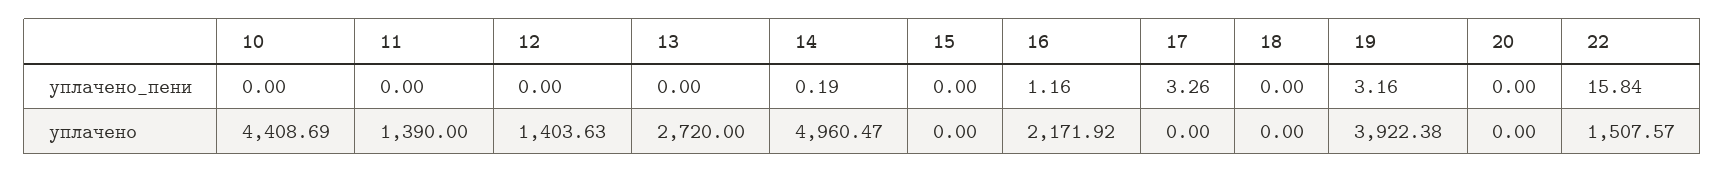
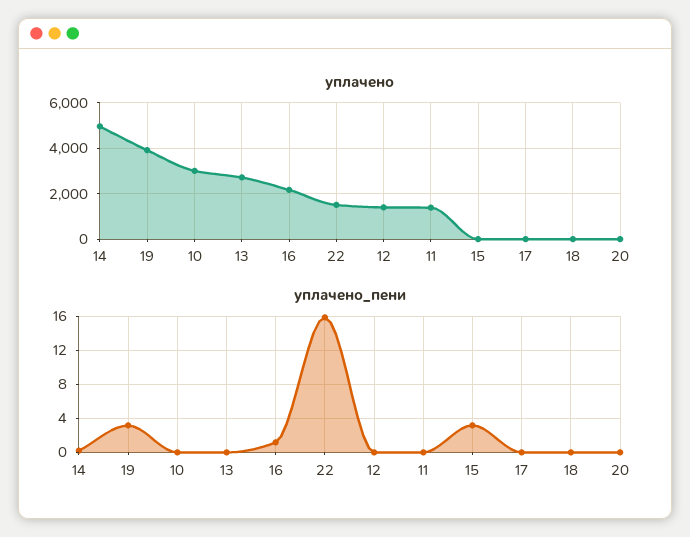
уплачено_пени, 15: 0 -> 3
уплачено_пени, 17: 3.26 -> 0
уплачено, 10: 4408.69 -> 3000

